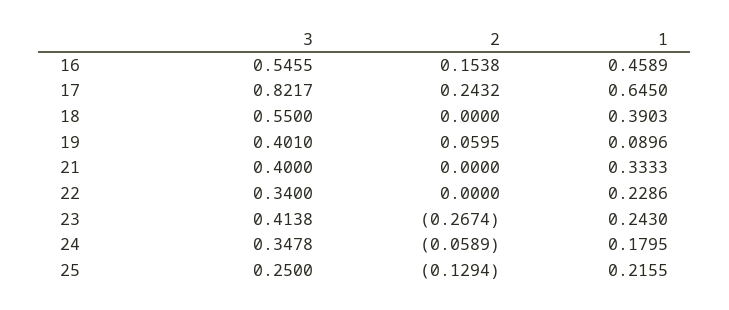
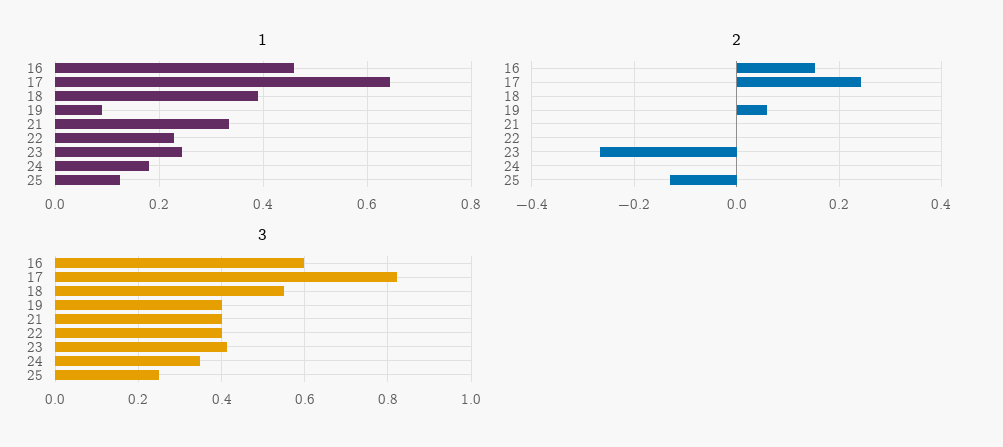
3, 16: 0.5455 -> 0.6
3, 22: 0.34 -> 0.4
2, 24: -0.0589 -> 0
1, 25: 0.2155 -> 0.12

